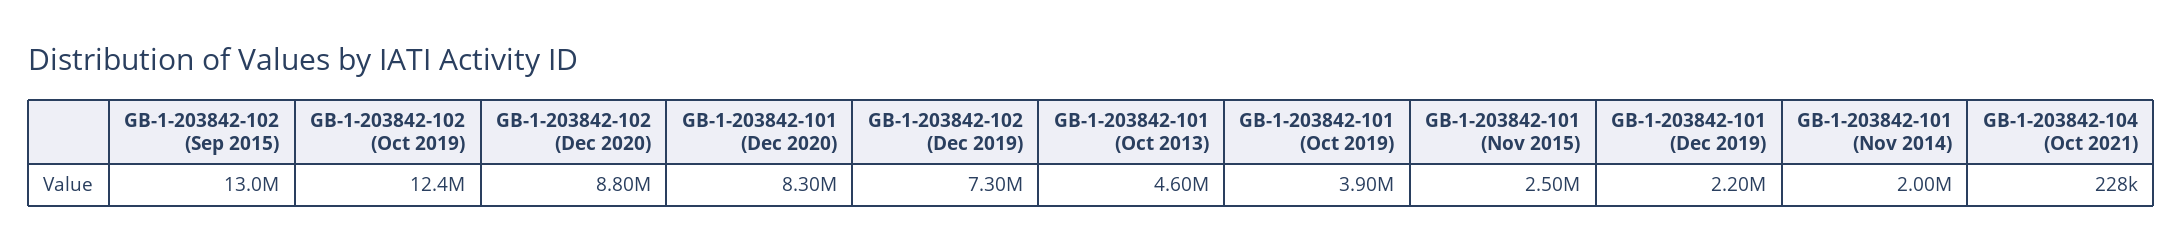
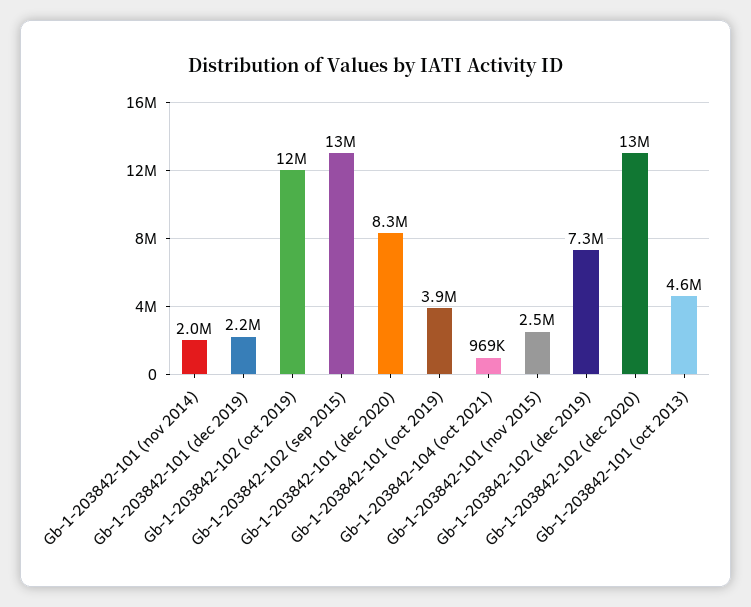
GB-1-203842-102 (Dec 2020): 8800000 -> 13000000
GB-1-203842-104 (Oct 2021): 228000 -> 969000

